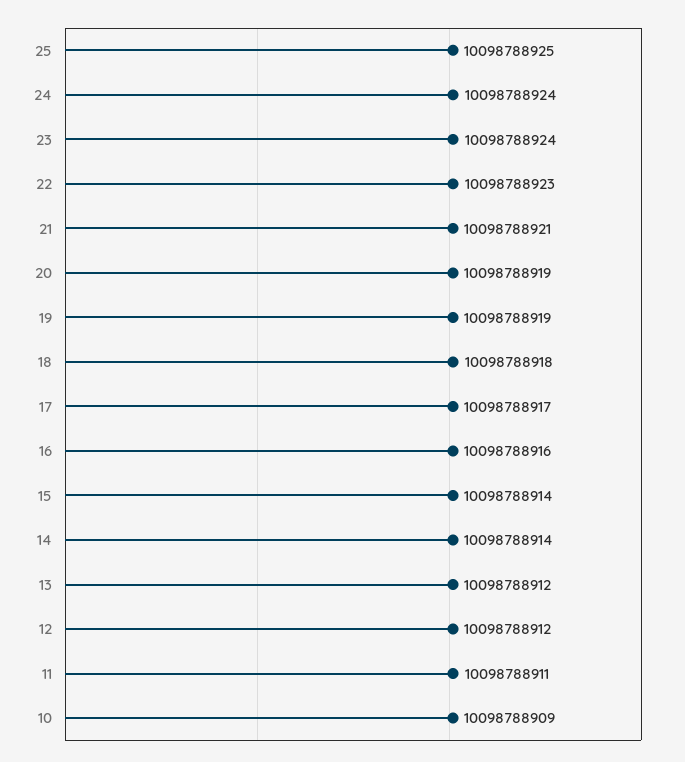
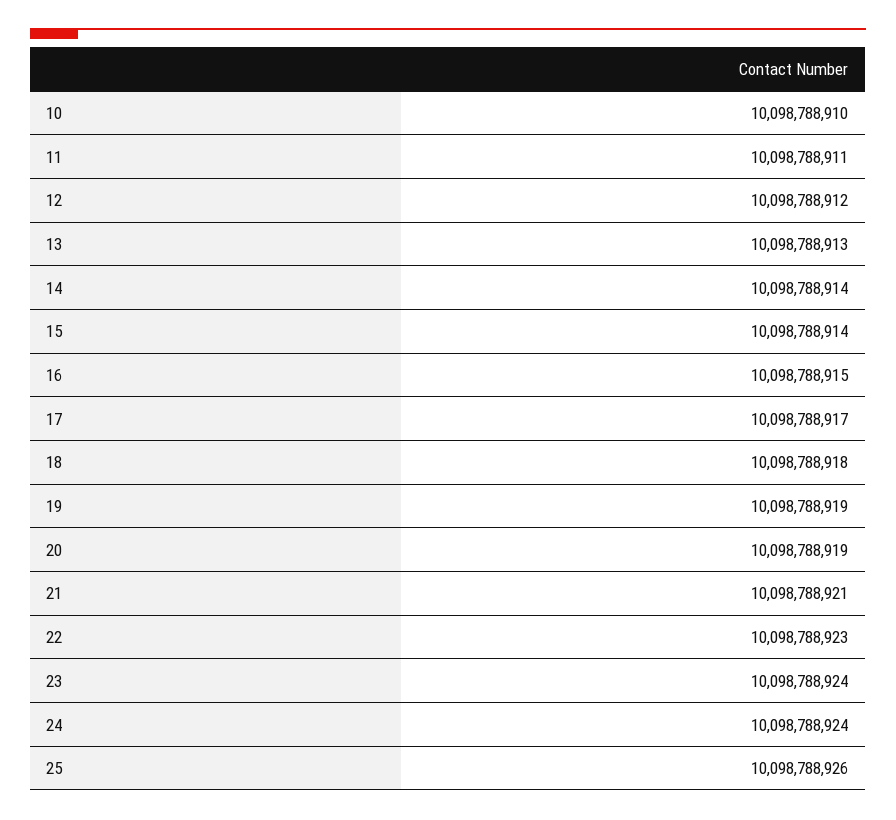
25: 10098788925 -> 10098788926
16: 10098788916 -> 10098788915
13: 10098788912 -> 10098788913
10: 10098788909 -> 10098788910

